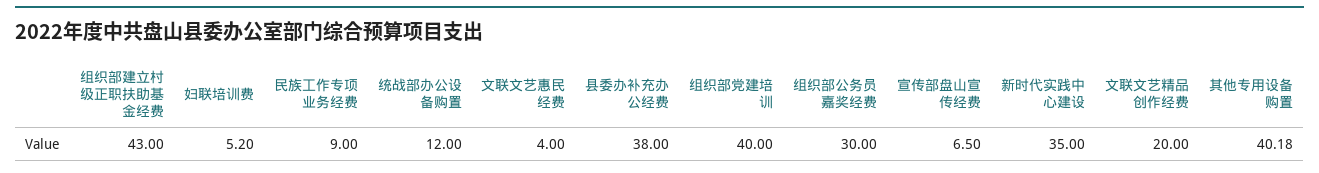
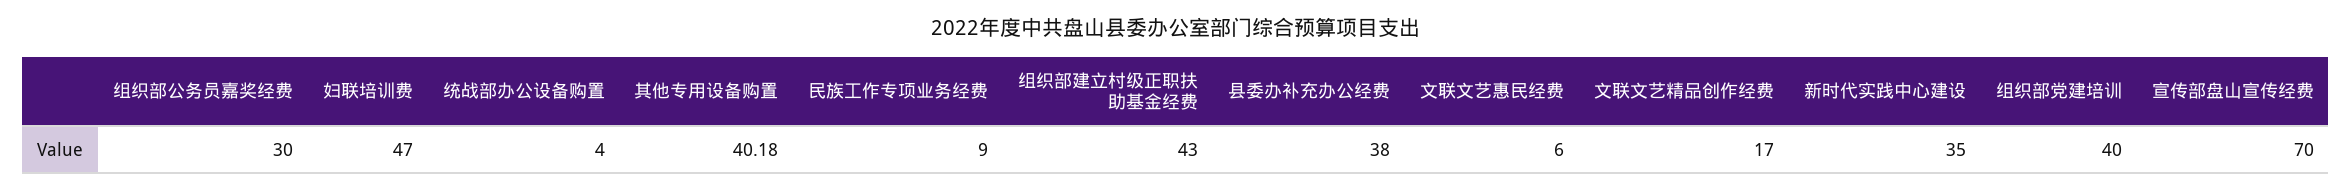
妇联培训费: 5.2 -> 47
统战部办公设备购置: 12 -> 4
文联文艺惠民经费: 4 -> 6
宣传部盘山宣传经费: 6.5 -> 70
文联文艺精品创作经费: 20 -> 17

